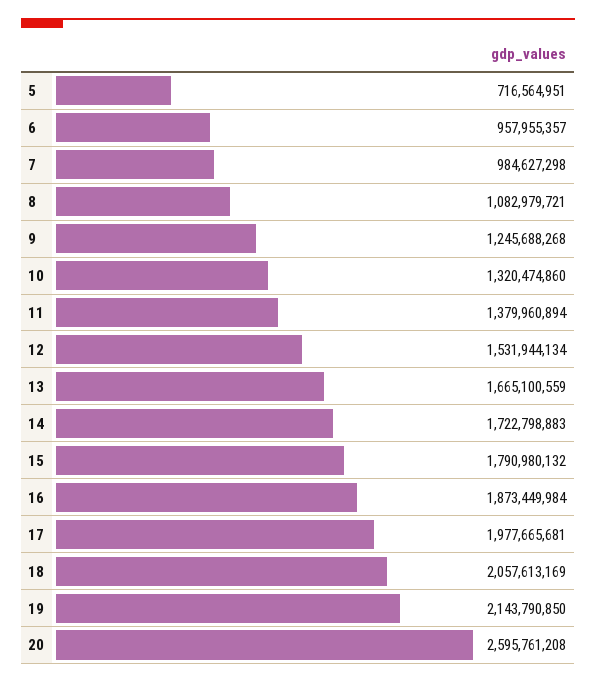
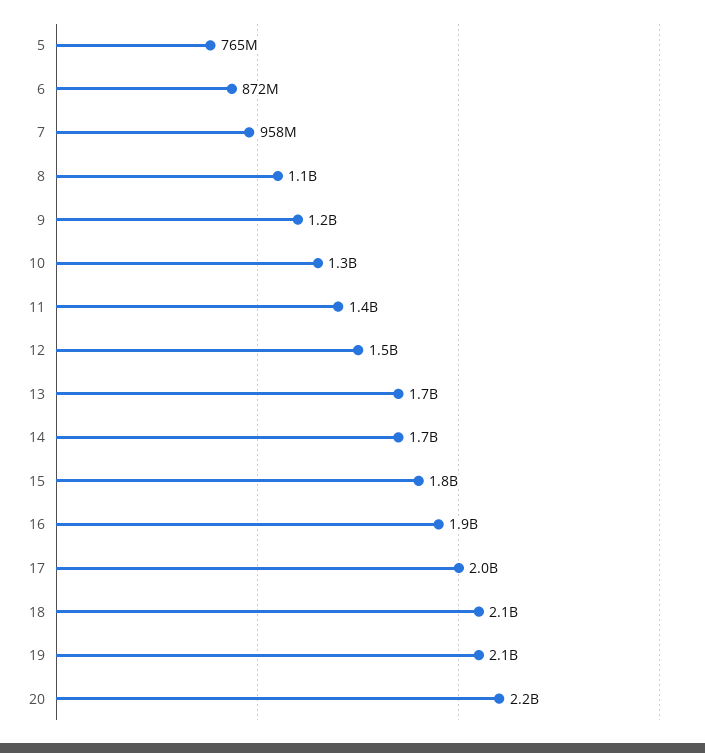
5: 716564951 -> 765000000
6: 957955357 -> 872000000
7: 984627298 -> 958000000
20: 2595761208 -> 2200000000

